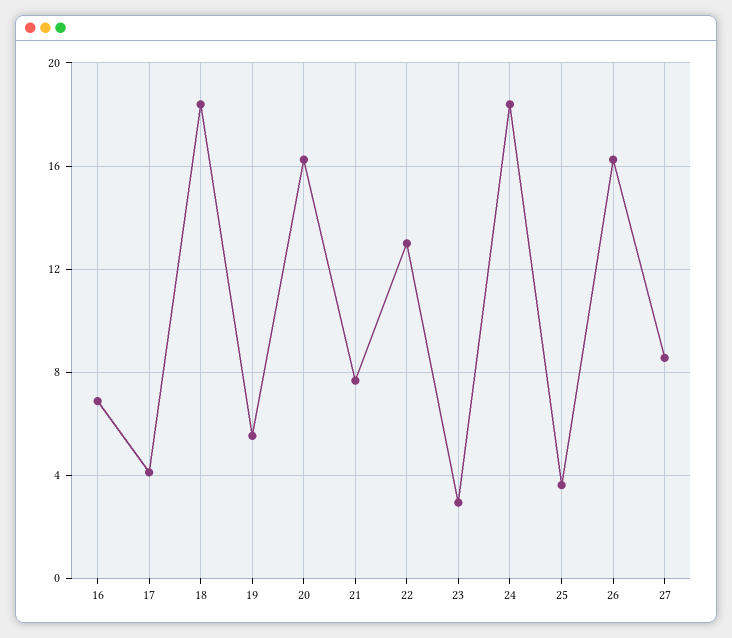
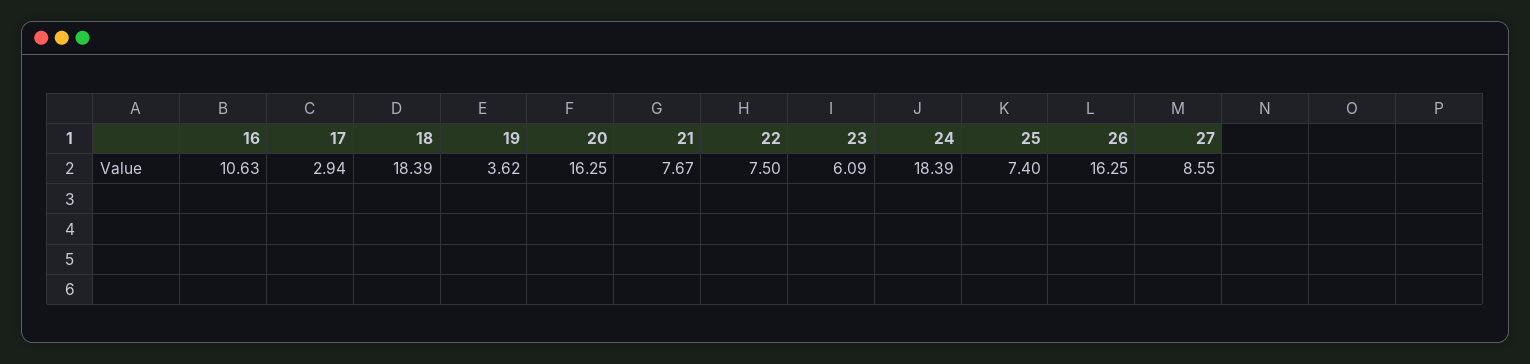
16: 7 -> 10.63
17: 4 -> 2.94
19: 5.5 -> 3.62
22: 13 -> 7.5
23: 3 -> 6.09
25: 3.5 -> 7.4

